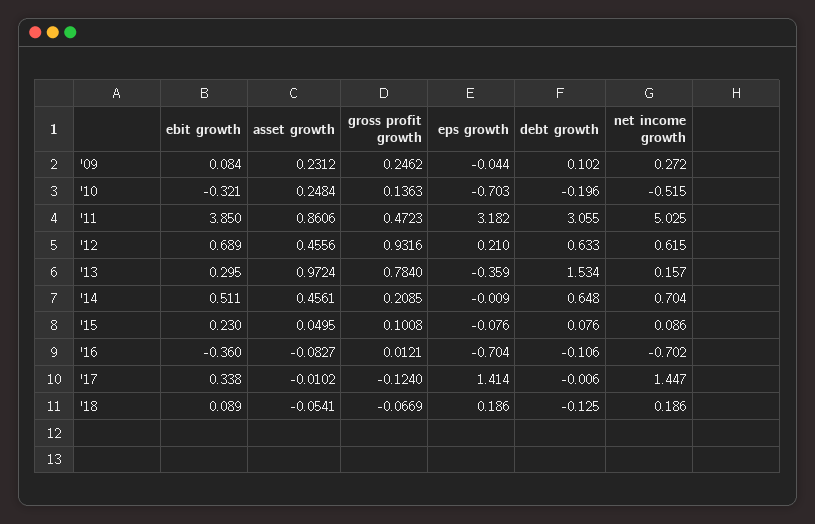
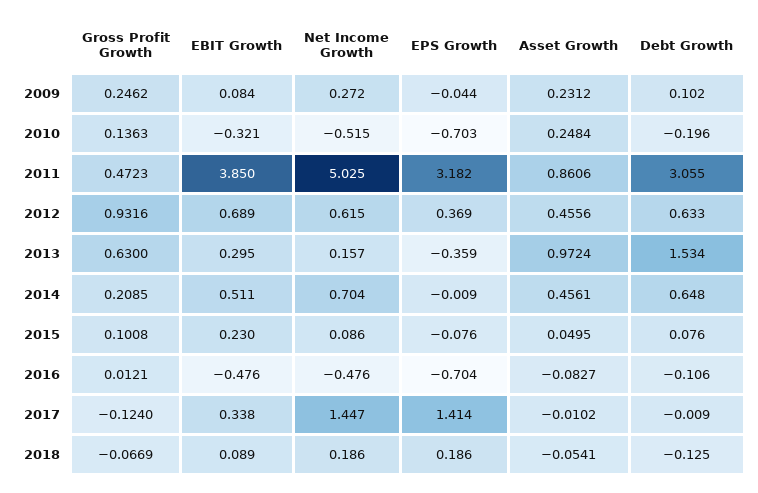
eps growth, '12: 0.21 -> 0.369
gross profit growth, '13: 0.784 -> 0.63
ebit growth, '16: -0.36 -> -0.476
net income growth, '16: -0.702 -> -0.476
debt growth, '17: -0.006 -> -0.009

